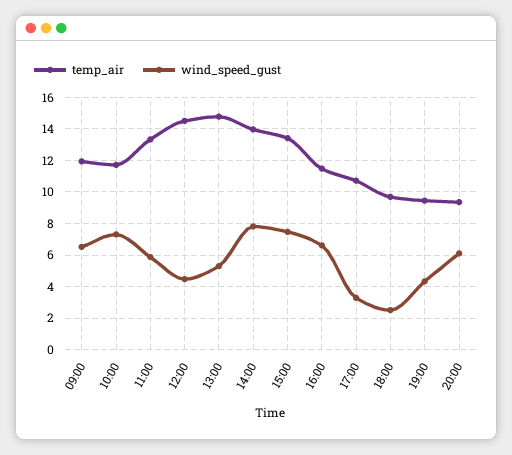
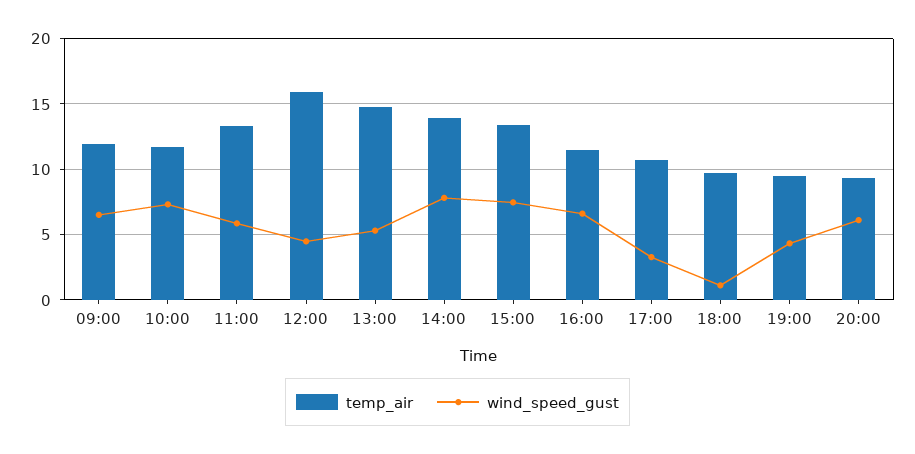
temp_air, 12:00: 14.5 -> 16
wind_speed_gust, 18:00: 2.5 -> 1

